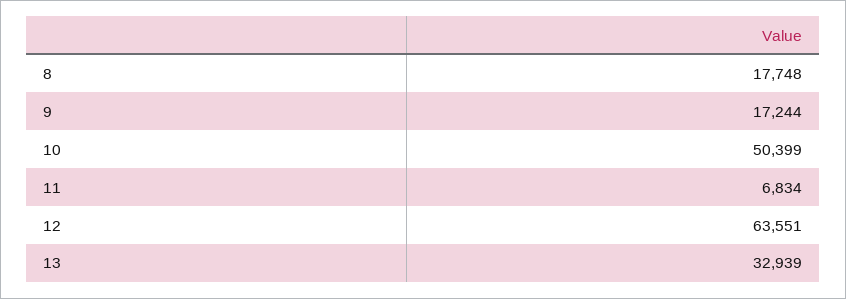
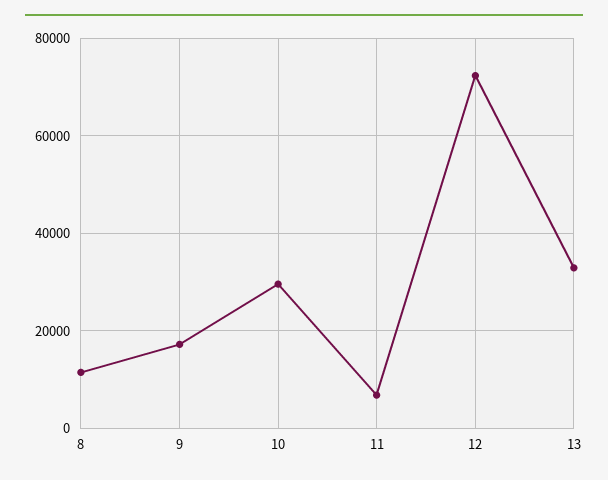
8: 17748 -> 12000
10: 50399 -> 30000
12: 63551 -> 72000

